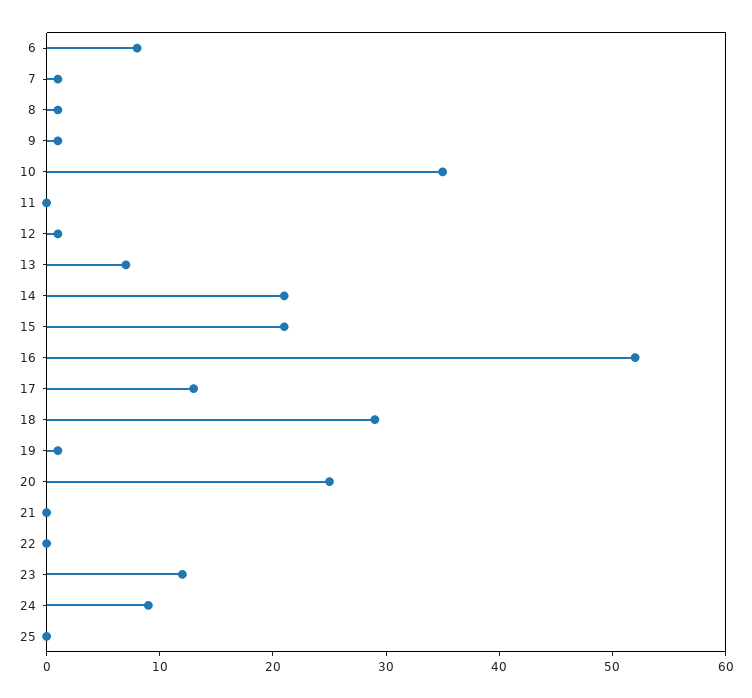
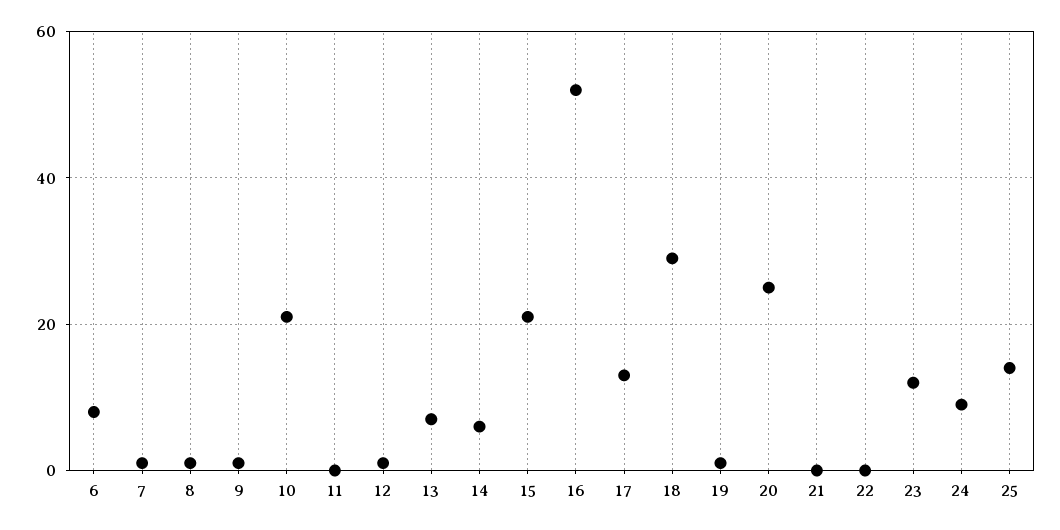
10: 35 -> 20
14: 21 -> 5
25: 0 -> 15

